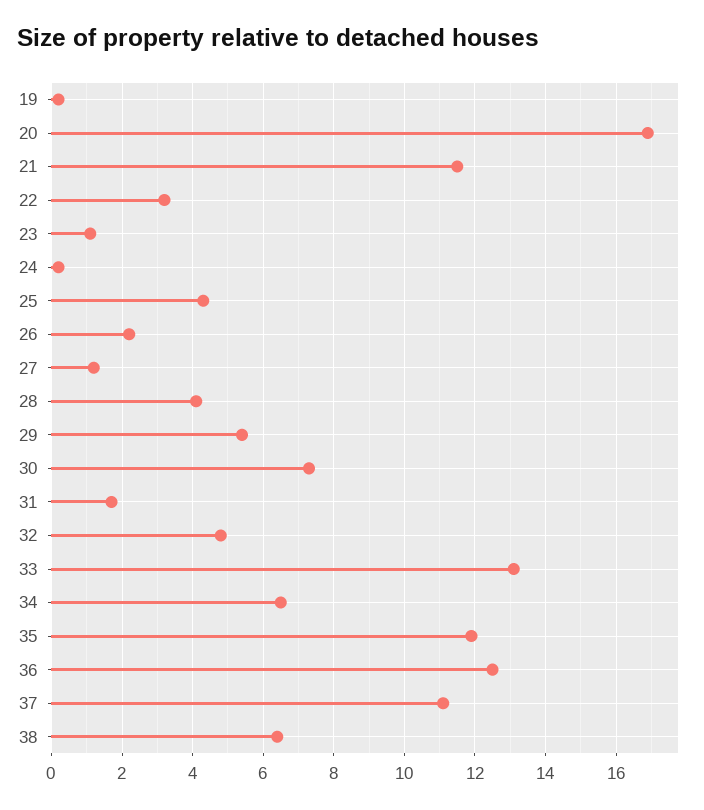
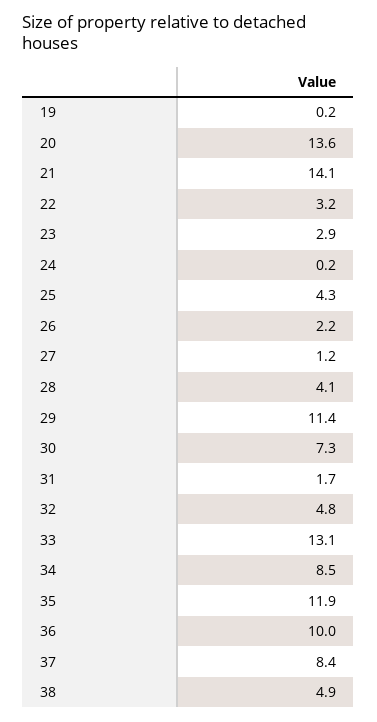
20: 17 -> 13.6
21: 11.5 -> 14.1
23: 1 -> 2.9
29: 5.5 -> 11.4
34: 6.5 -> 8.5
36: 12.5 -> 10
37: 11 -> 8.4
38: 6.5 -> 4.9

